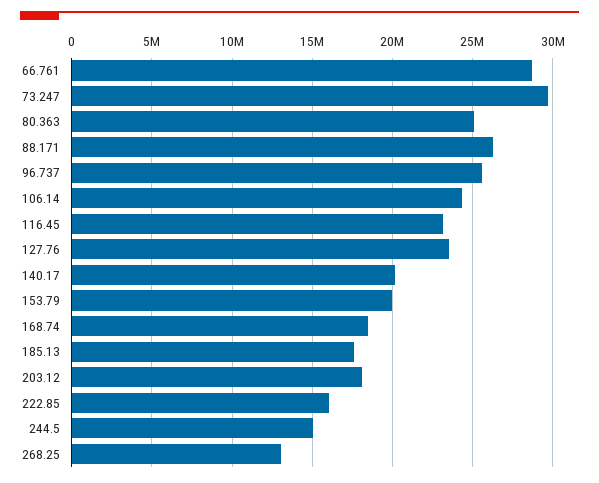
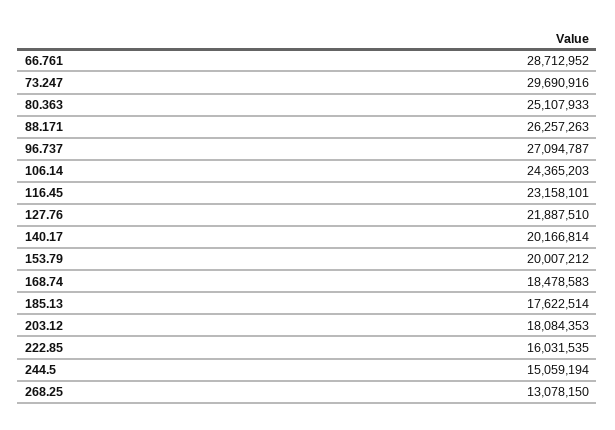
96.737: 25500000 -> 27094787
127.76: 23500000 -> 21887510

